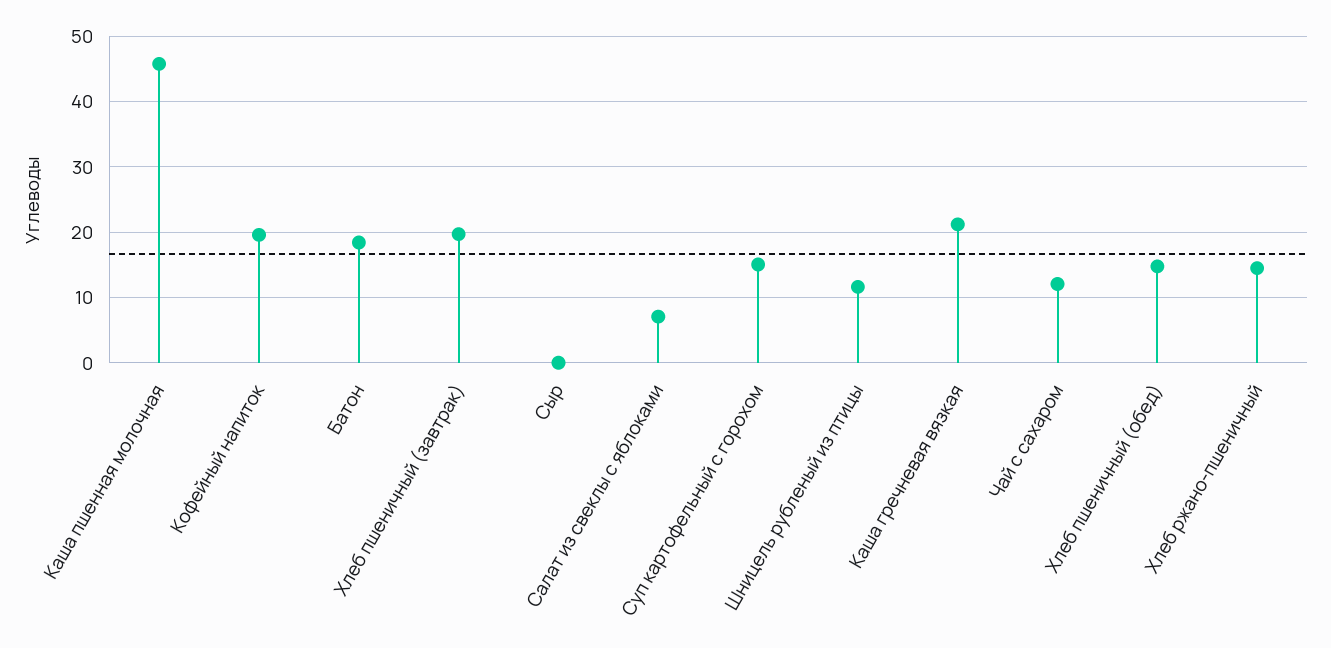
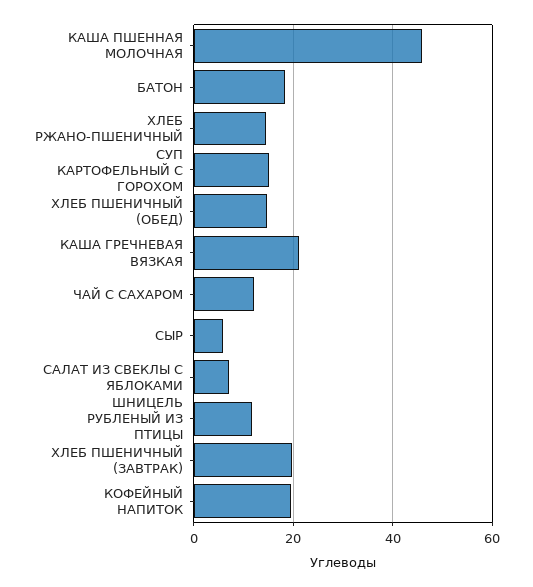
Сыр: 0 -> 6

